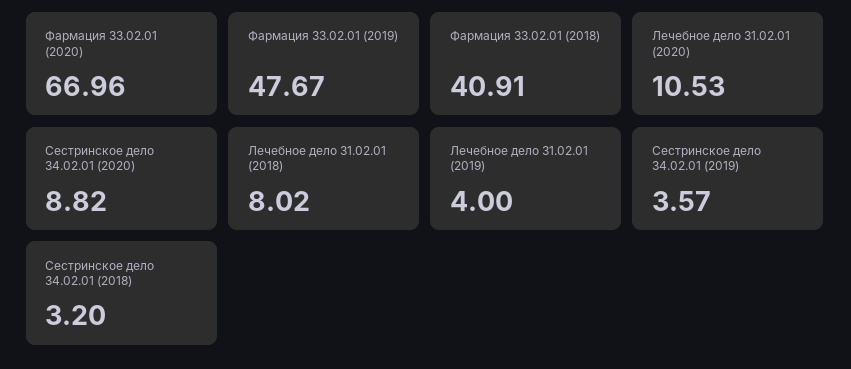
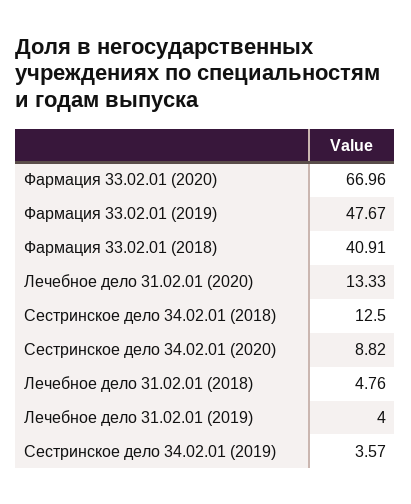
Лечебное дело 31.02.01 (2020): 10.53 -> 13.33
Лечебное дело 31.02.01 (2018): 8.02 -> 4.76
Сестринское дело 34.02.01 (2018): 3.2 -> 12.5

